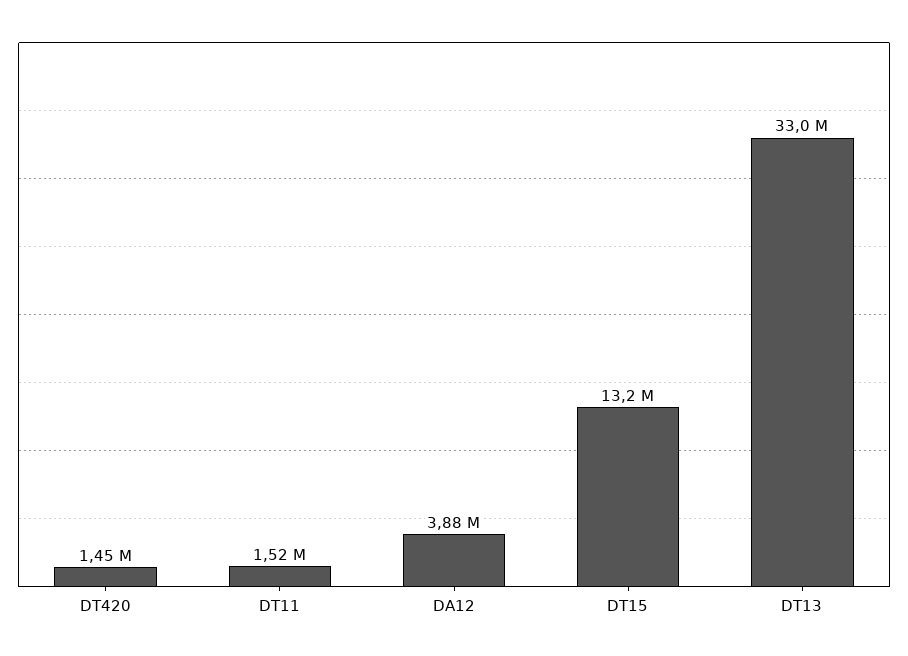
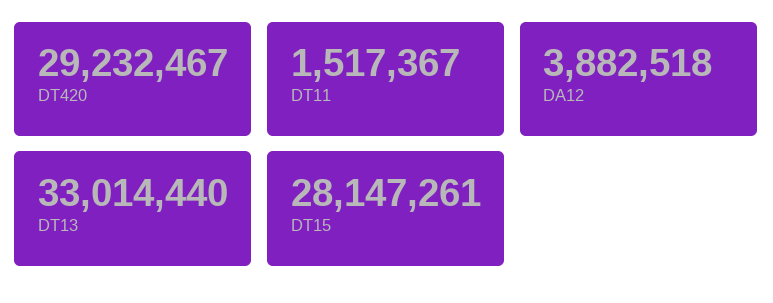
DT420: 1450000 -> 29232467
DT15: 13200000 -> 28147261

